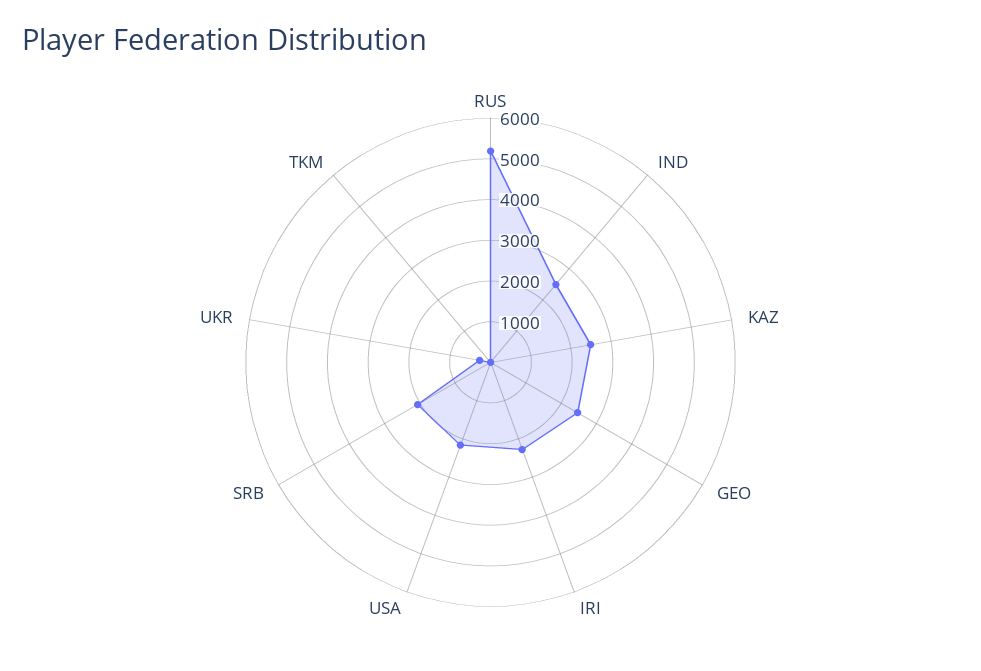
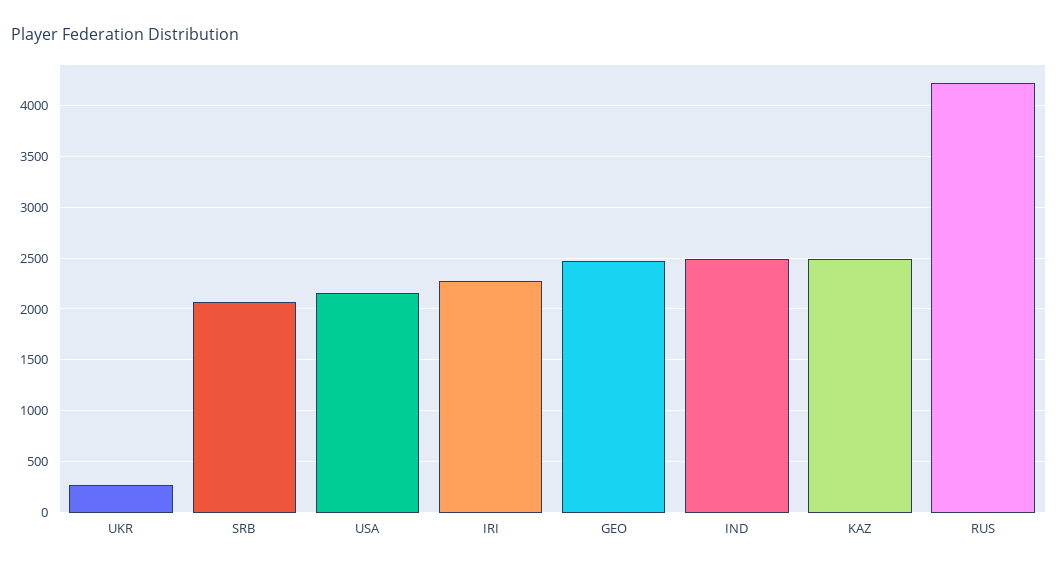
RUS: 5200 -> 4200
TKM: 0 -> none

